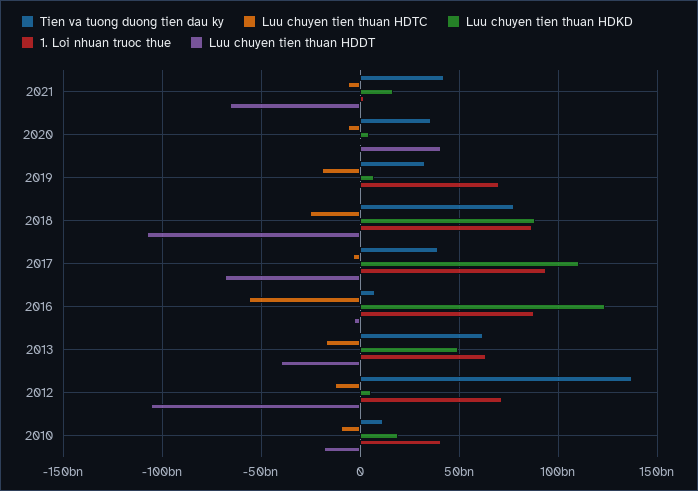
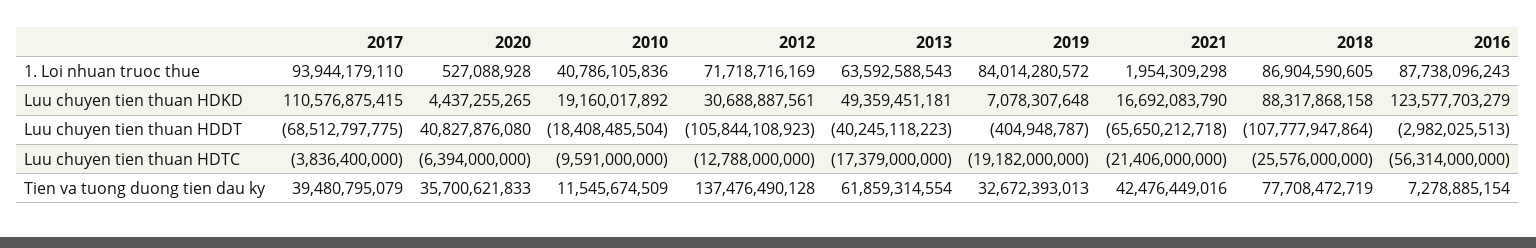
Luu chuyen tien thuan HDTC, 2021: -5000000000 -> -21406000000
1. Loi nhuan truoc thue, 2019: 70000000000 -> 84014280572
Luu chuyen tien thuan HDKD, 2012: 5000000000 -> 30688887561

